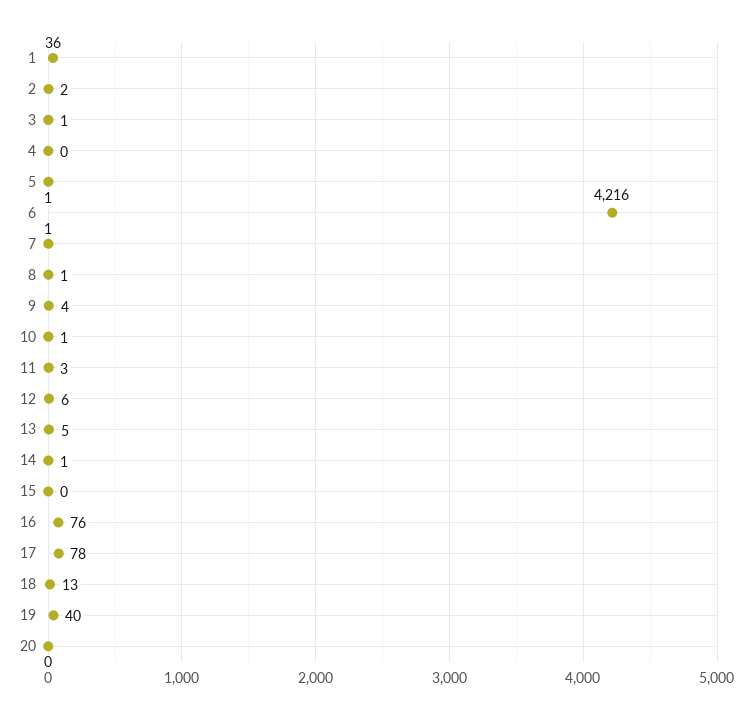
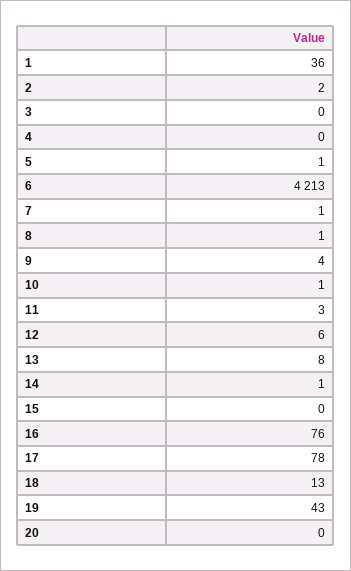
3: 1 -> 0
6: 4216 -> 4213
13: 5 -> 8
19: 40 -> 43

